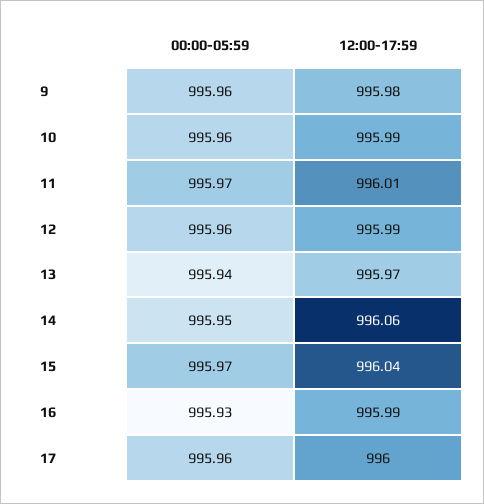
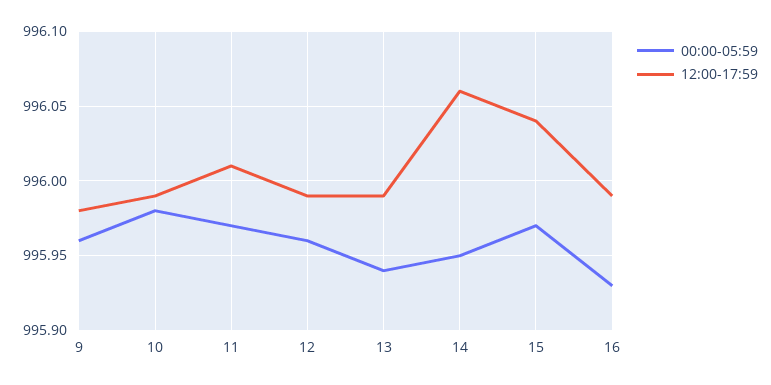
00:00-05:59, 10: 995.96 -> 995.98
12:00-17:59, 13: 995.97 -> 995.99
00:00-05:59, 17: 995.96 -> none
12:00-17:59, 17: 996 -> none

